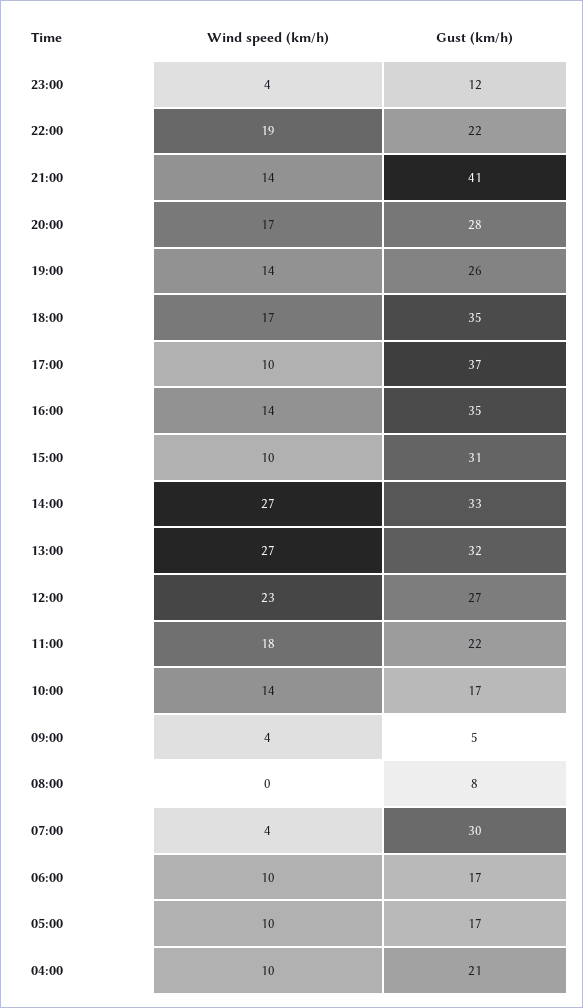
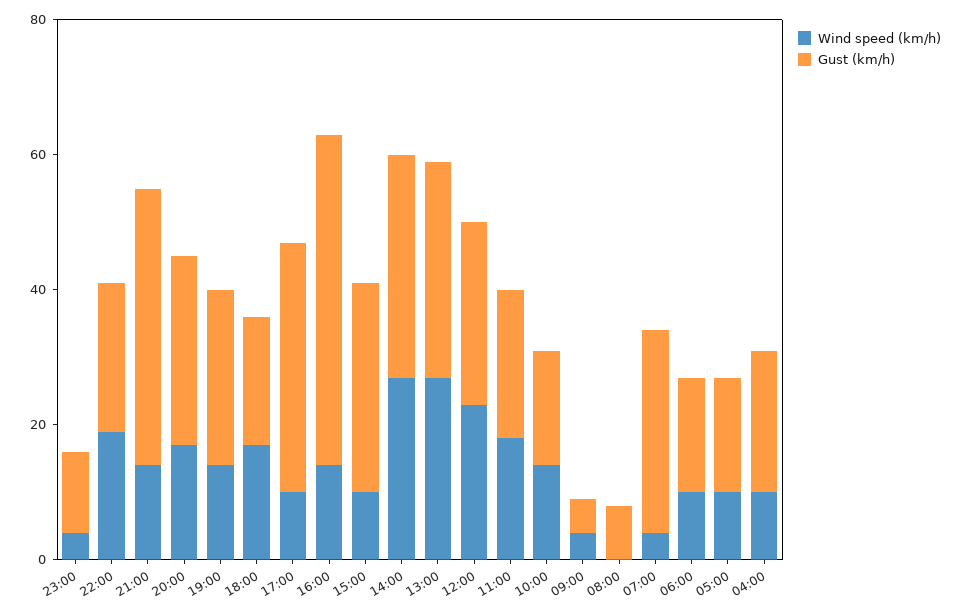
Gust (km/h), 18:00: 35 -> 20
Gust (km/h), 16:00: 35 -> 50

